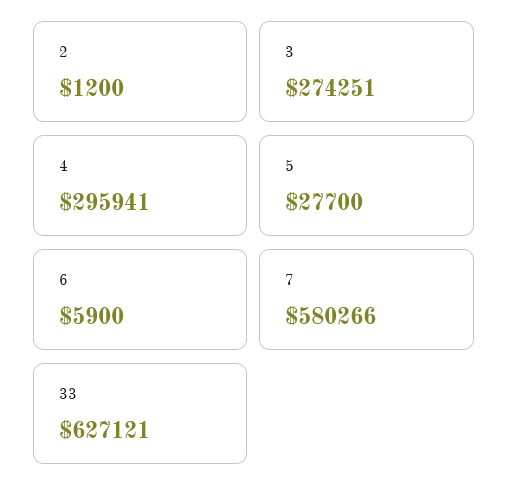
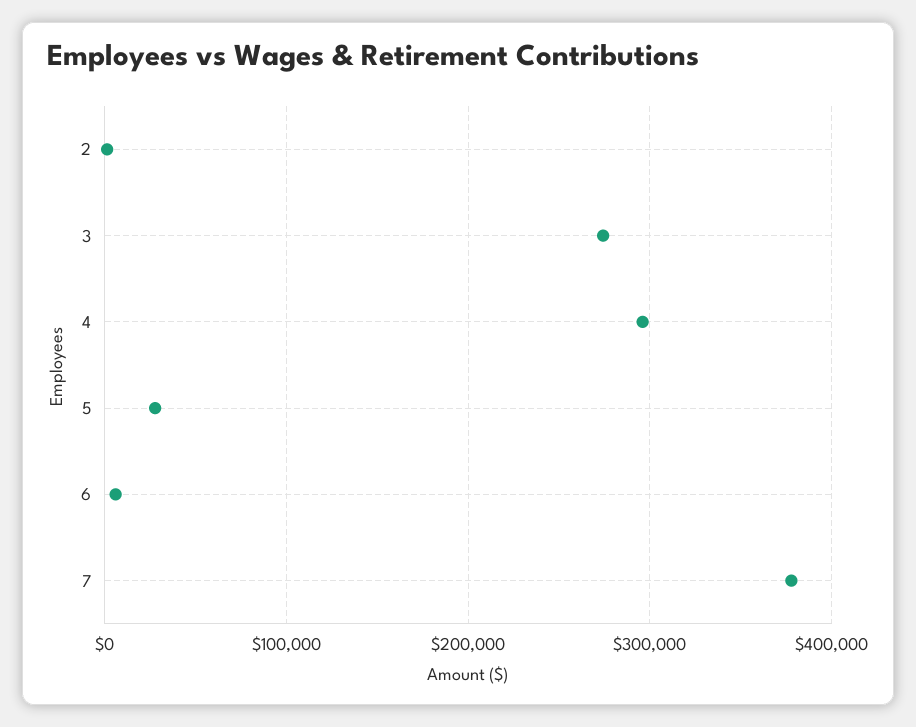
7: 580266 -> 380000
33: 627121 -> none

